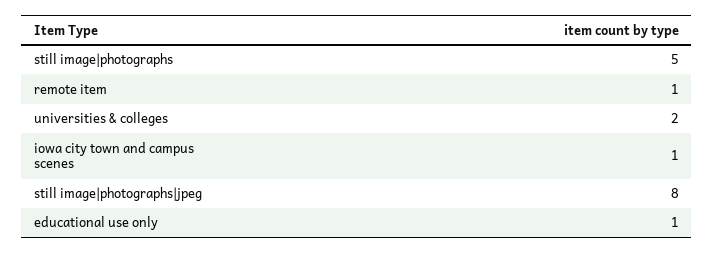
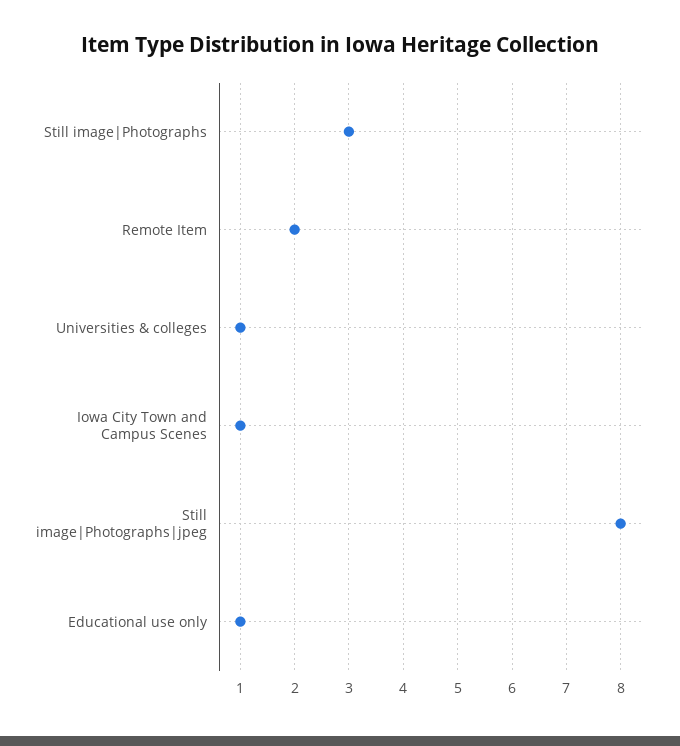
still image|photographs: 5 -> 3
remote item: 1 -> 2
universities & colleges: 2 -> 1

